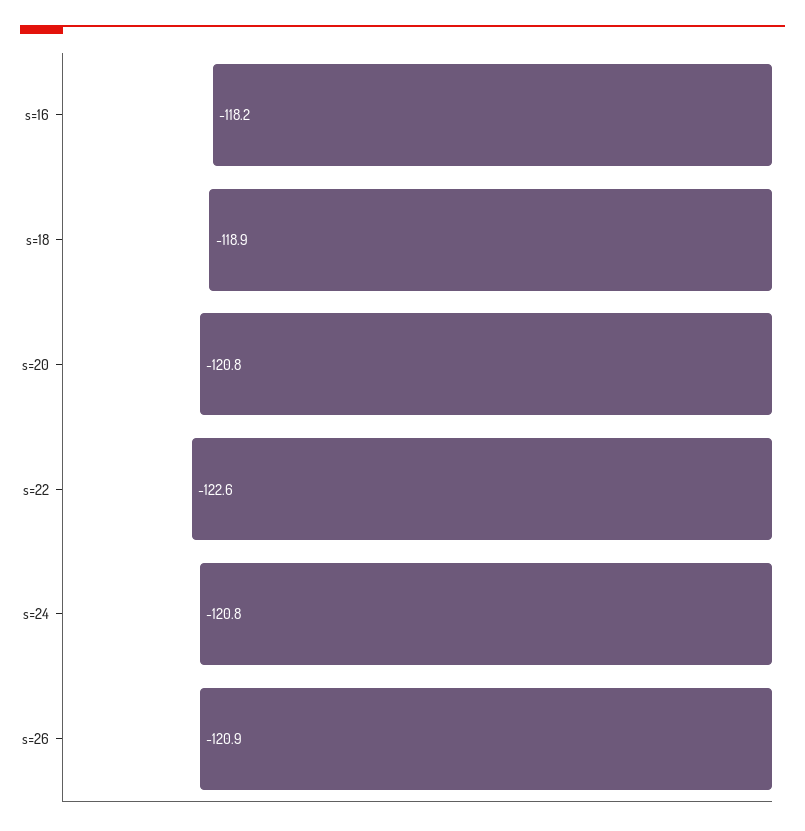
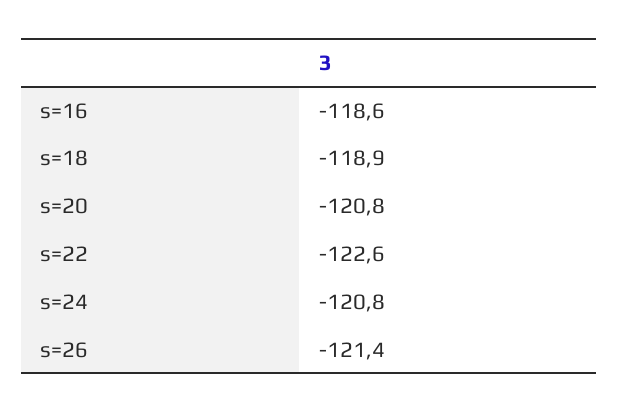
s=16: -118.2 -> -118.6
s=26: -120.9 -> -121.4

